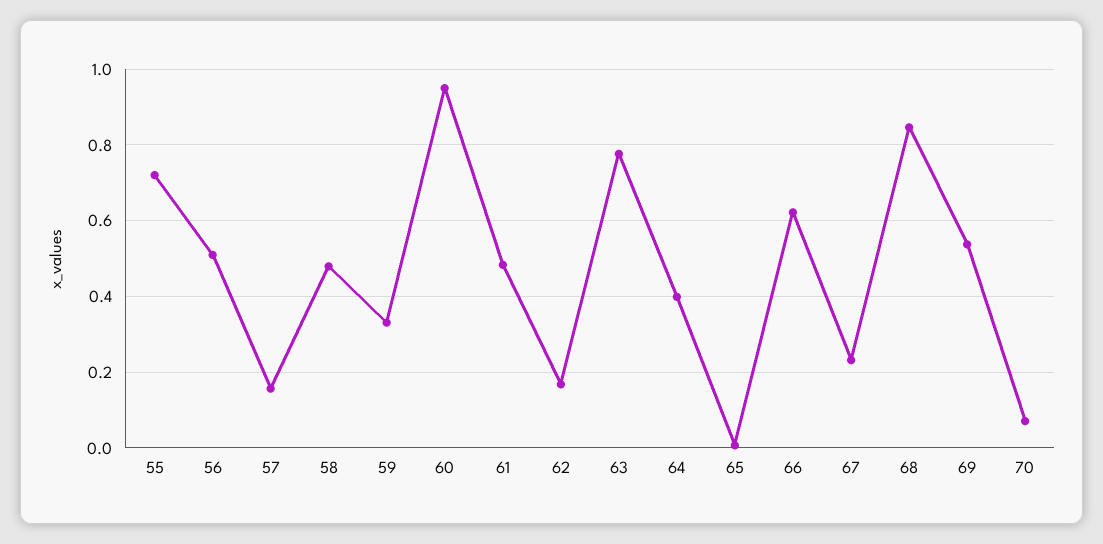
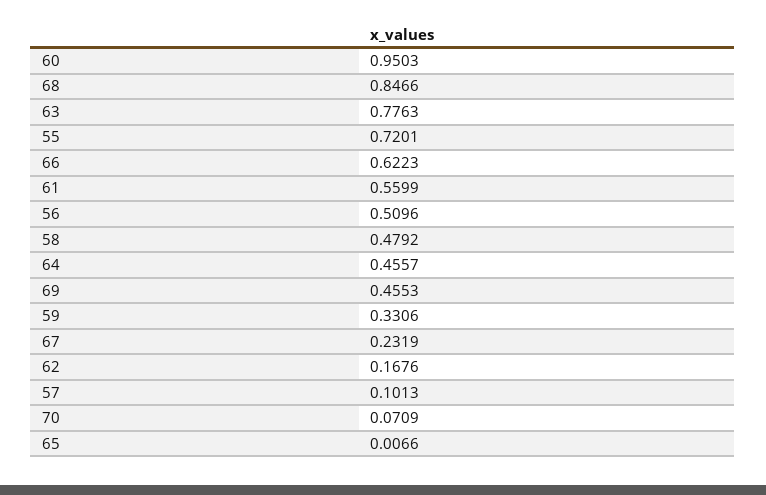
57: 0.16 -> 0.1013
61: 0.48 -> 0.5599
64: 0.4 -> 0.4557
69: 0.54 -> 0.4553

